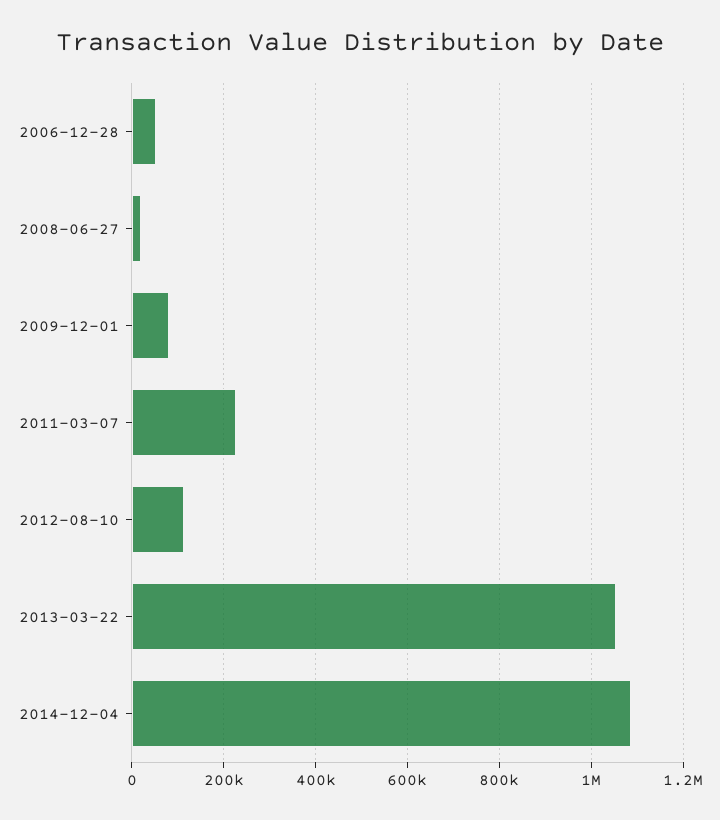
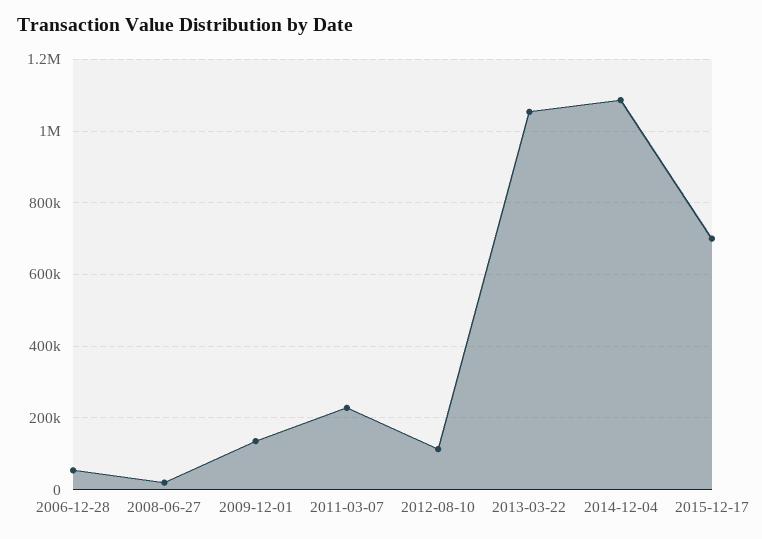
2009-12-01: 80000 -> 140000
2015-12-17: none -> 700000

